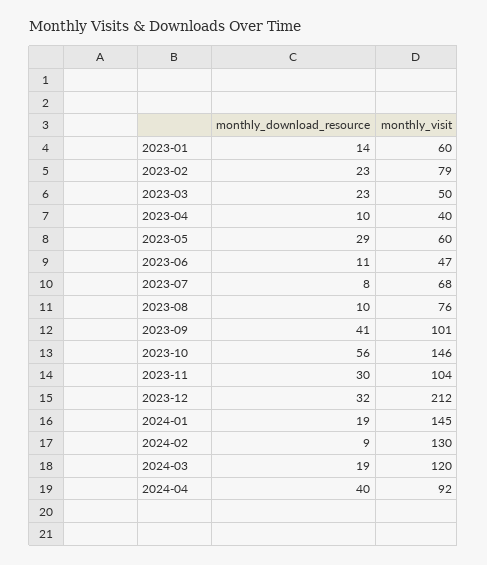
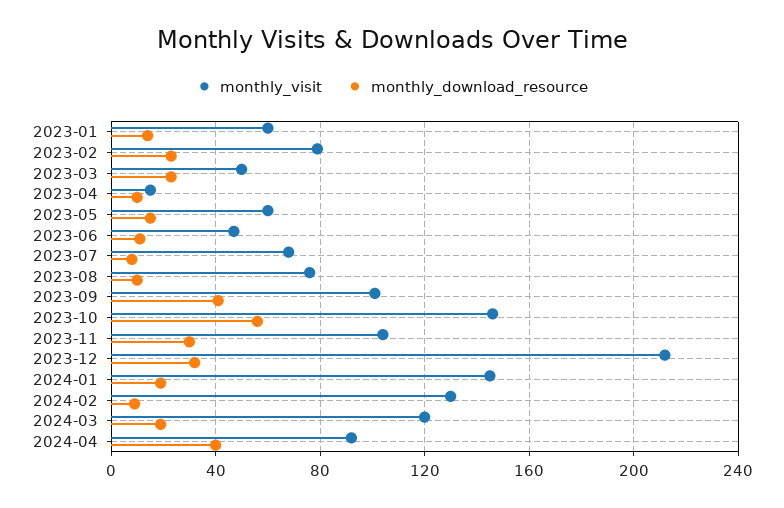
monthly_visit, 2023-04: 40 -> 15
monthly_download_resource, 2023-05: 29 -> 15

